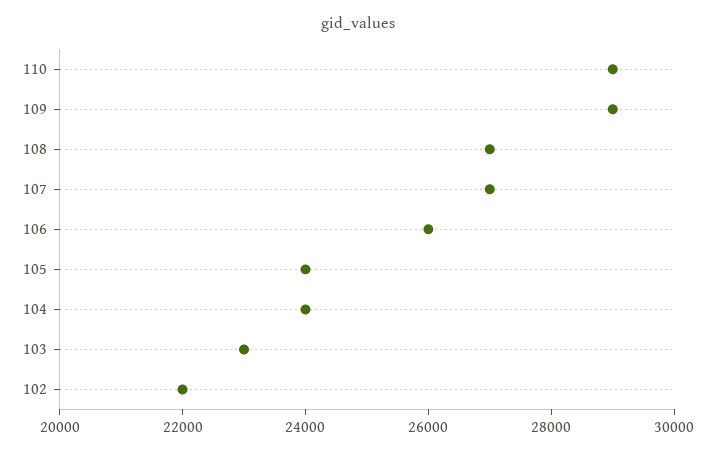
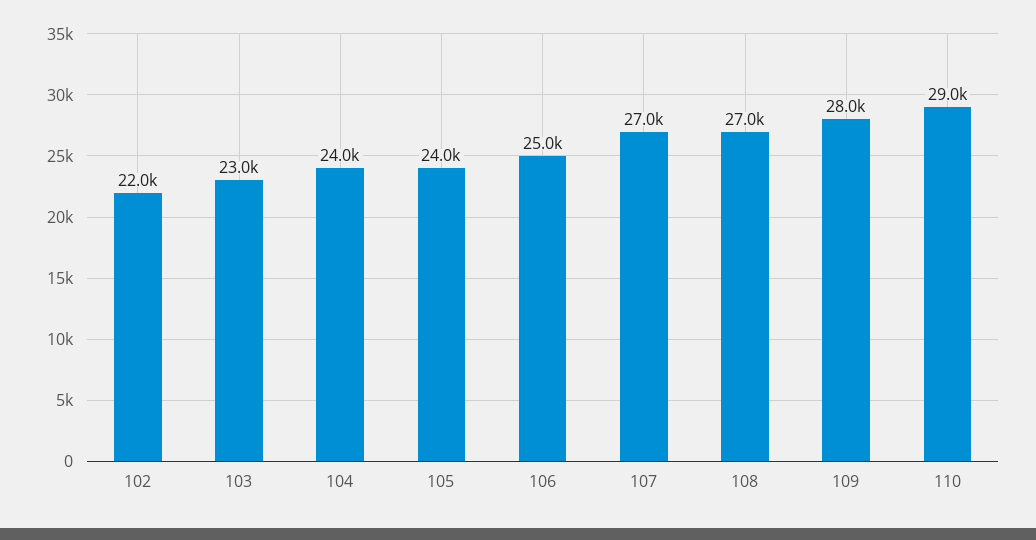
109: 29000 -> 28000
106: 26000 -> 25000

